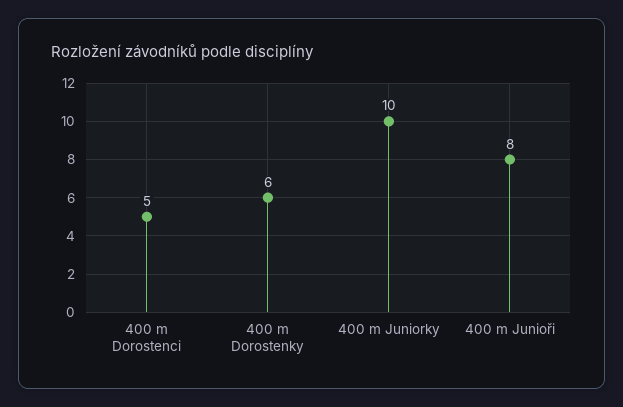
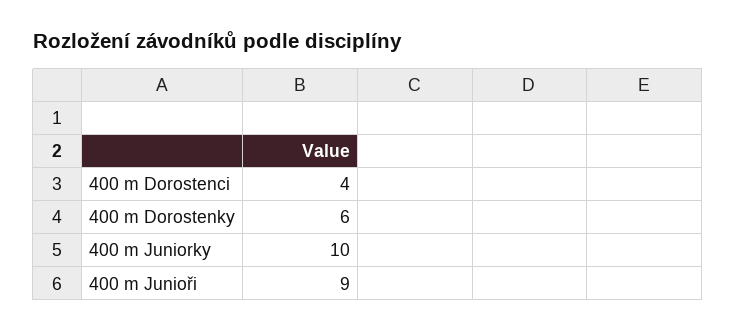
400 m Dorostenci: 5 -> 4
400 m Junioři: 8 -> 9

